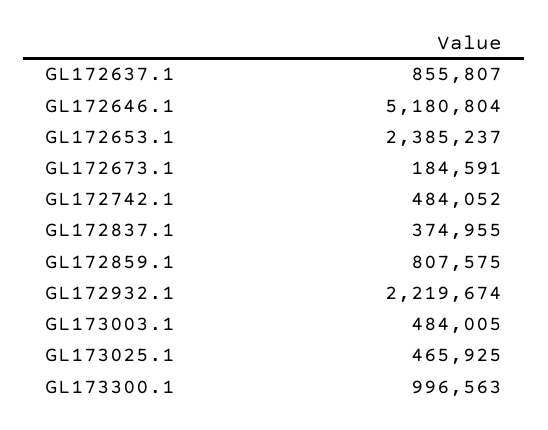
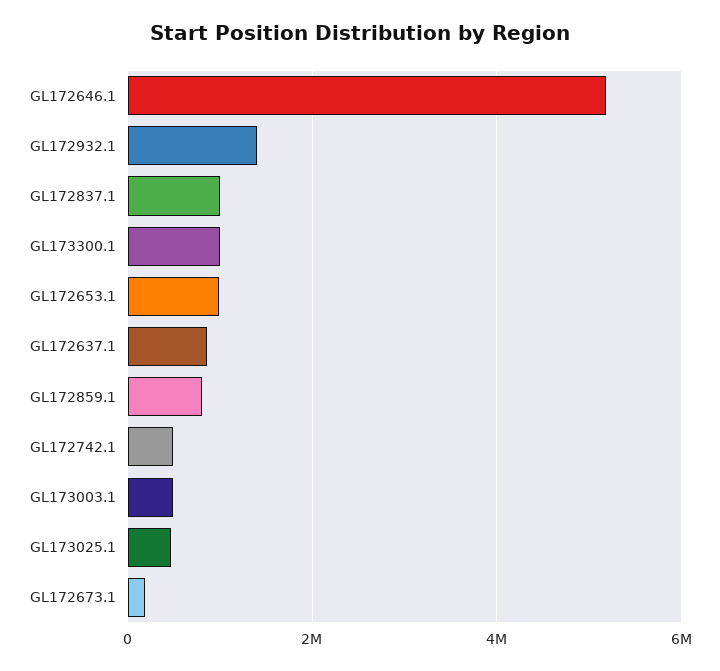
GL172653.1: 2385237 -> 1000000
GL172837.1: 374955 -> 1000000
GL172932.1: 2219674 -> 1400000

